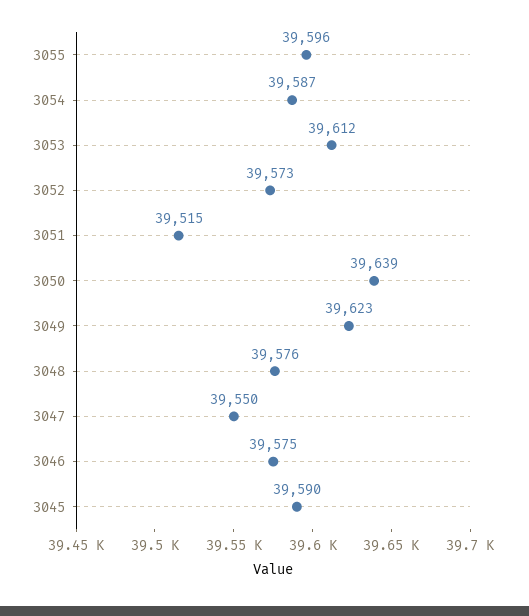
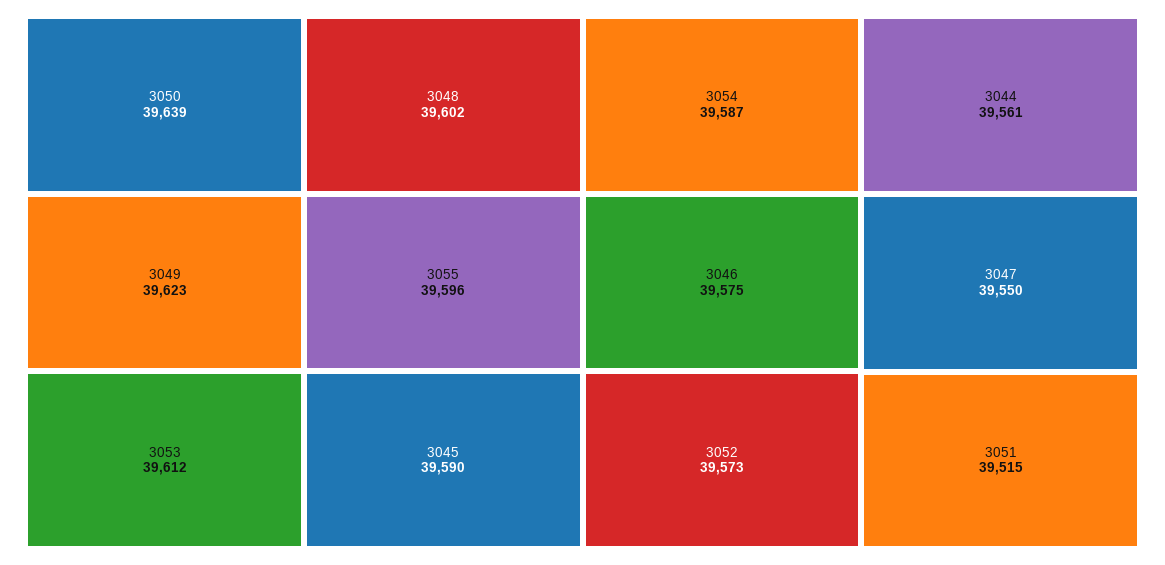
3048: 39576 -> 39602
3044: none -> 39561

